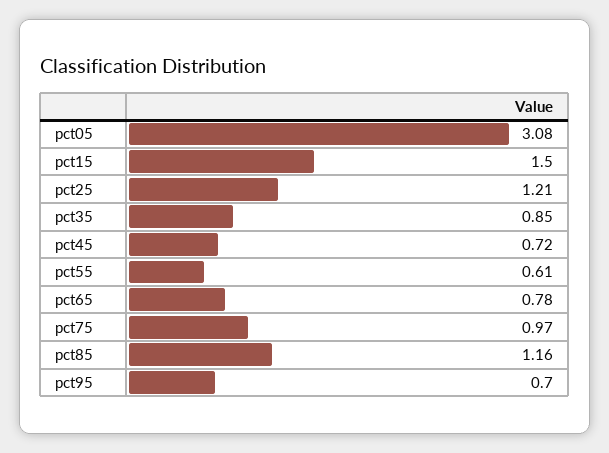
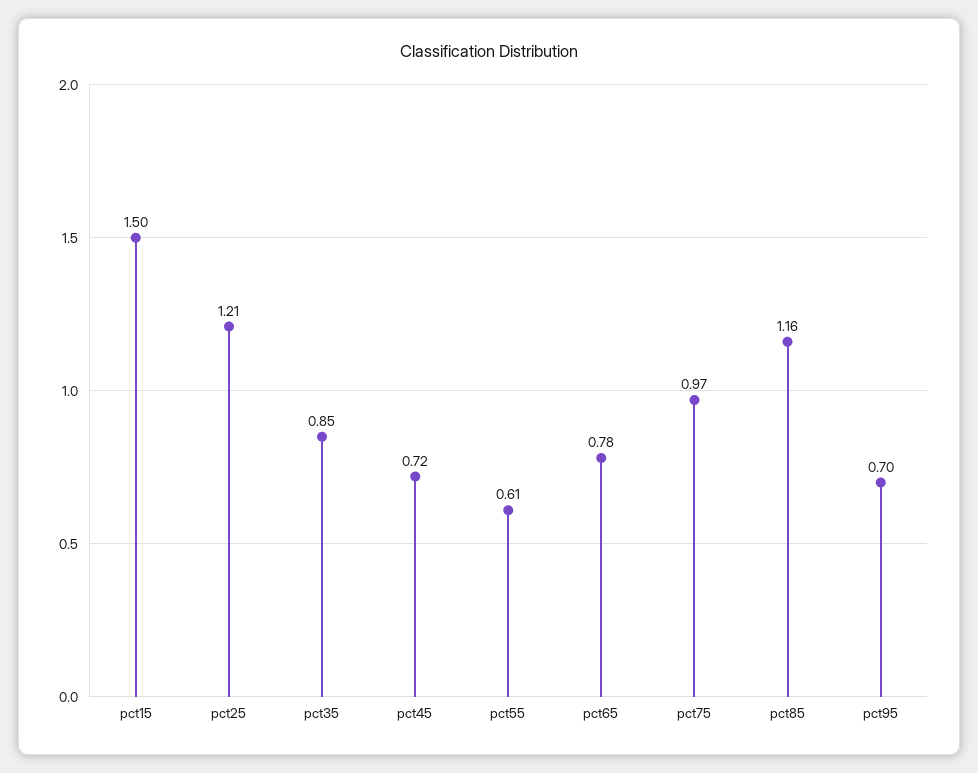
pct05: 3.08 -> none

